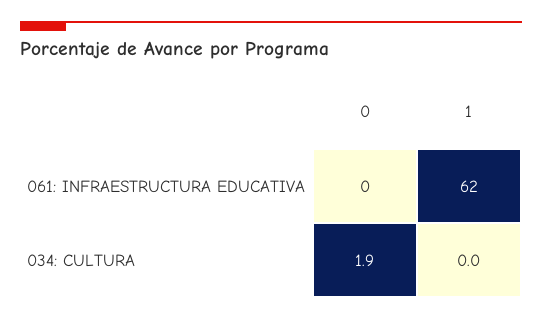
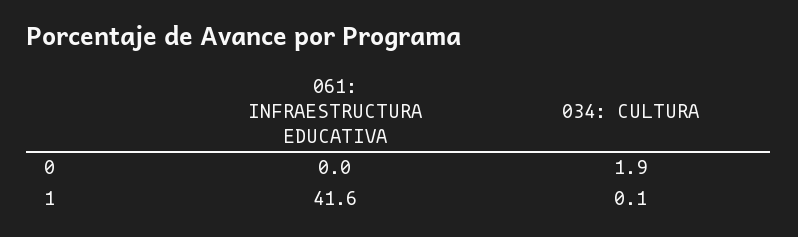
1, 061: INFRAESTRUCTURA EDUCATIVA: 62 -> 41.6
1, 034: CULTURA: 0 -> 0.1

